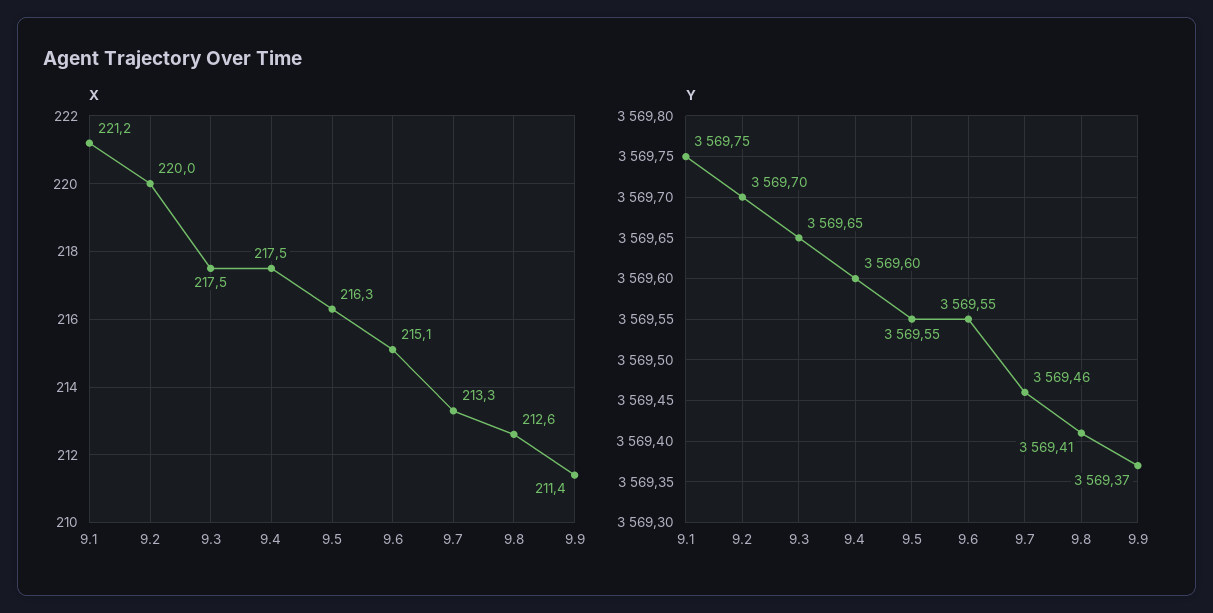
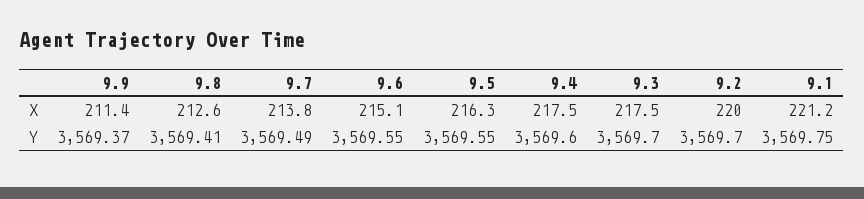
X, 9.7: 213.3 -> 213.8
Y, 9.3: 3569.65 -> 3569.7
Y, 9.7: 3569.46 -> 3569.49

